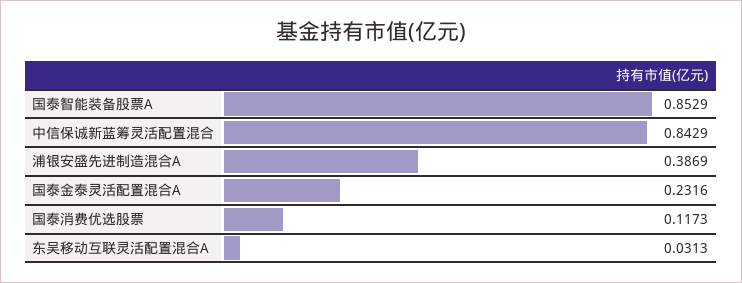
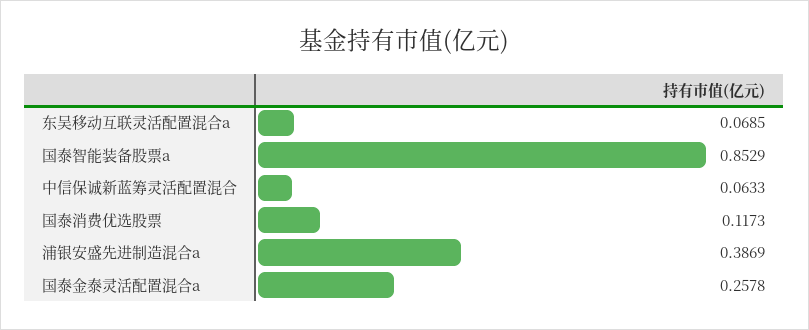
中信保诚新蓝筹灵活配置混合: 0.8429 -> 0.0633
国泰金泰灵活配置混合A: 0.2316 -> 0.2578
东吴移动互联灵活配置混合A: 0.0313 -> 0.0685

